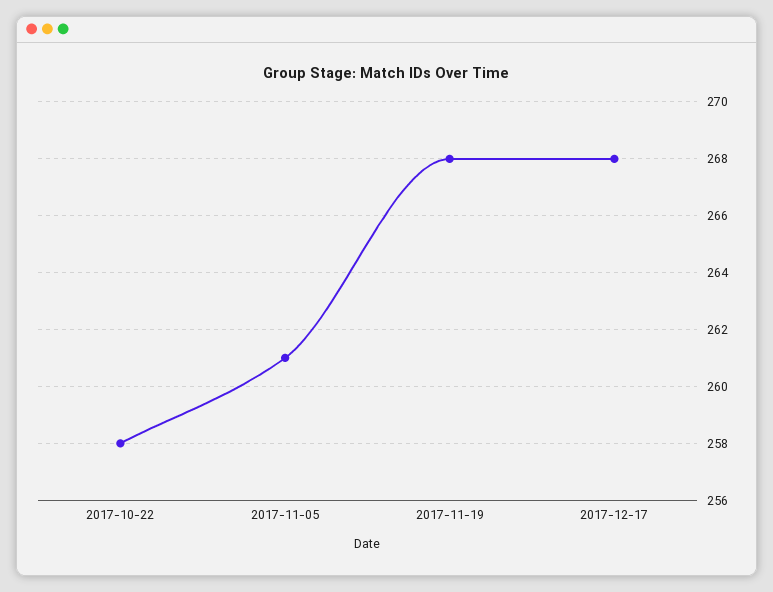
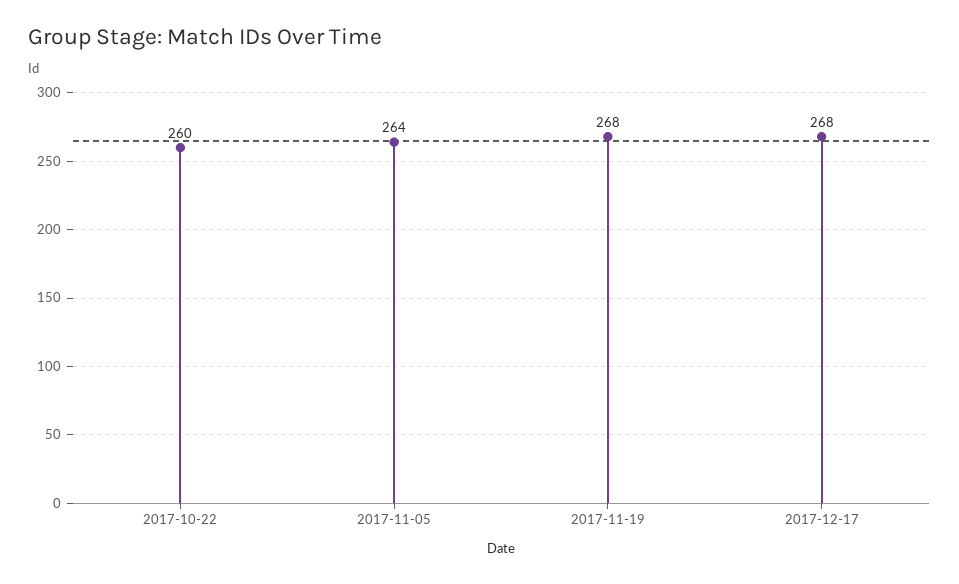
2017-10-22: 258 -> 260
2017-11-05: 261 -> 264

